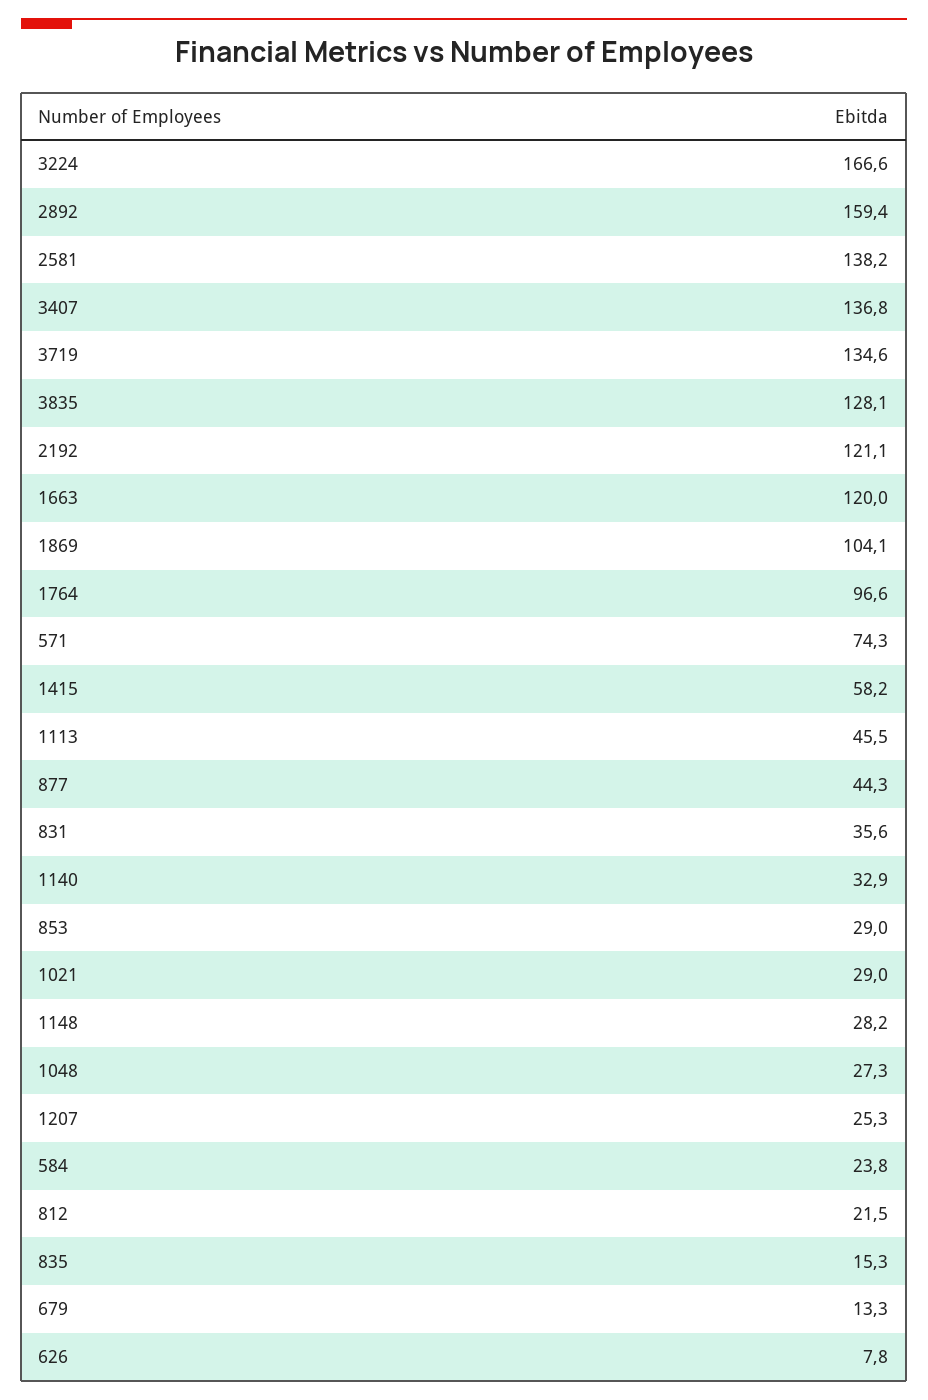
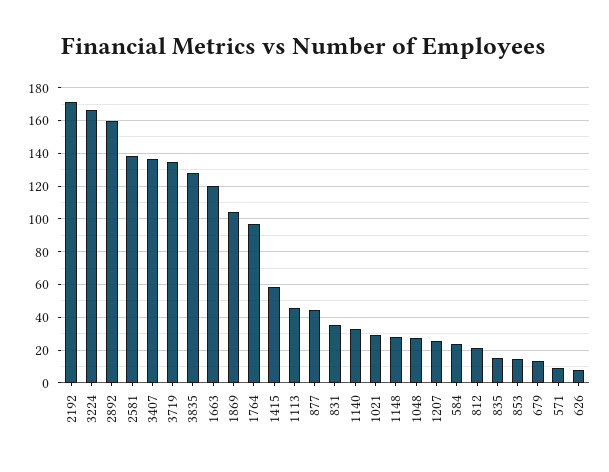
2192: 121.1 -> 170
571: 74.3 -> 10
853: 29 -> 15

